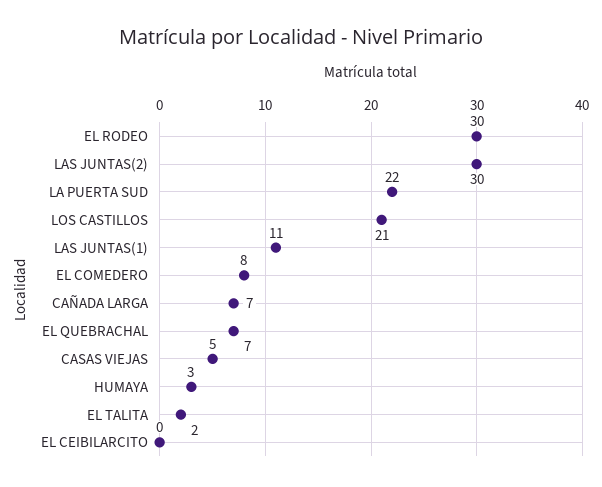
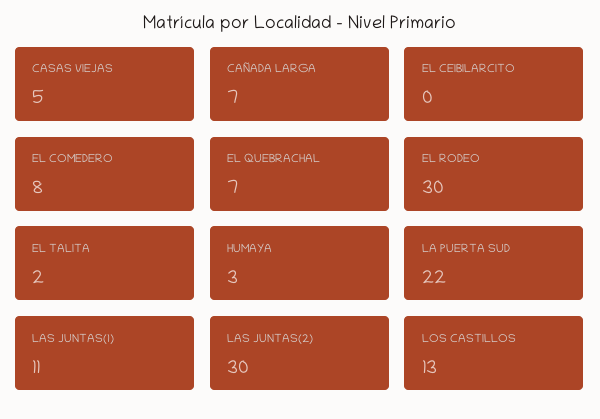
LOS CASTILLOS: 21 -> 13

